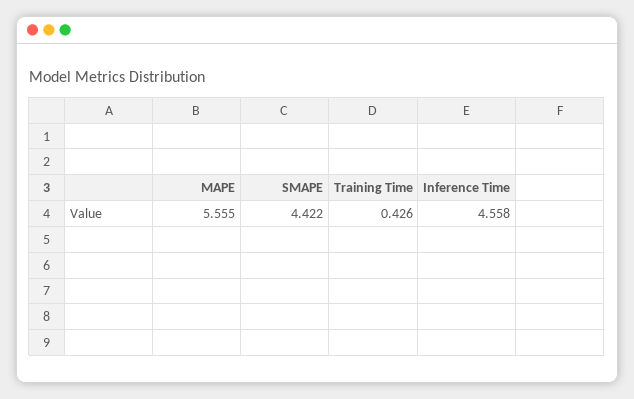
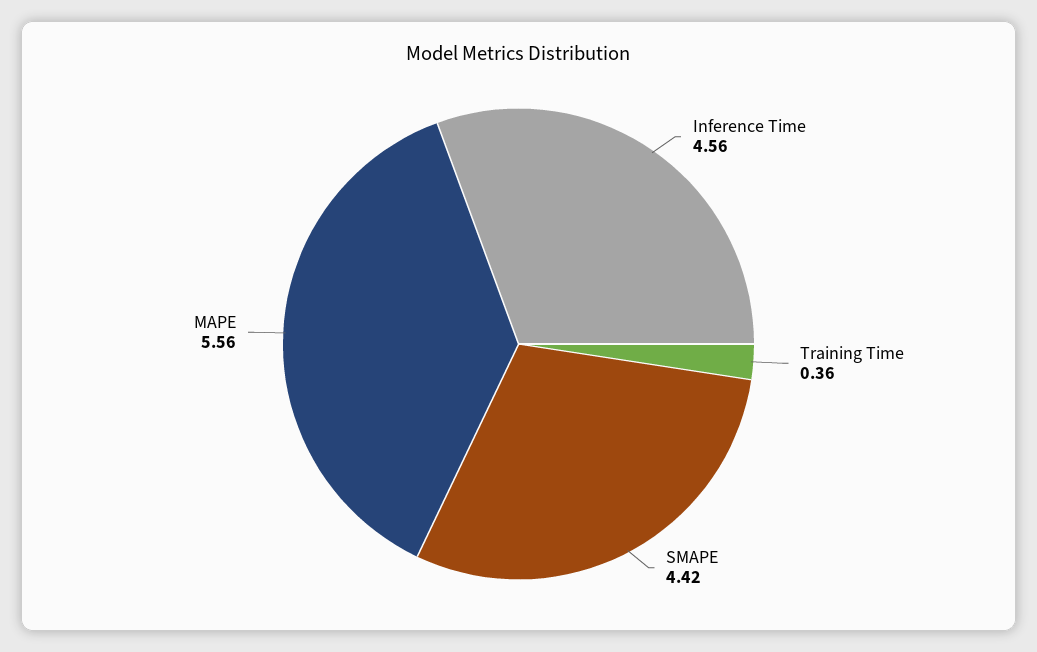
Training Time: 0.426 -> 0.36

